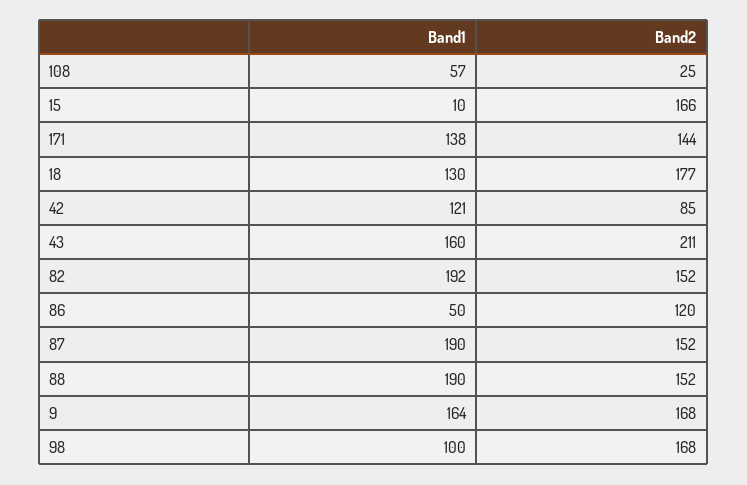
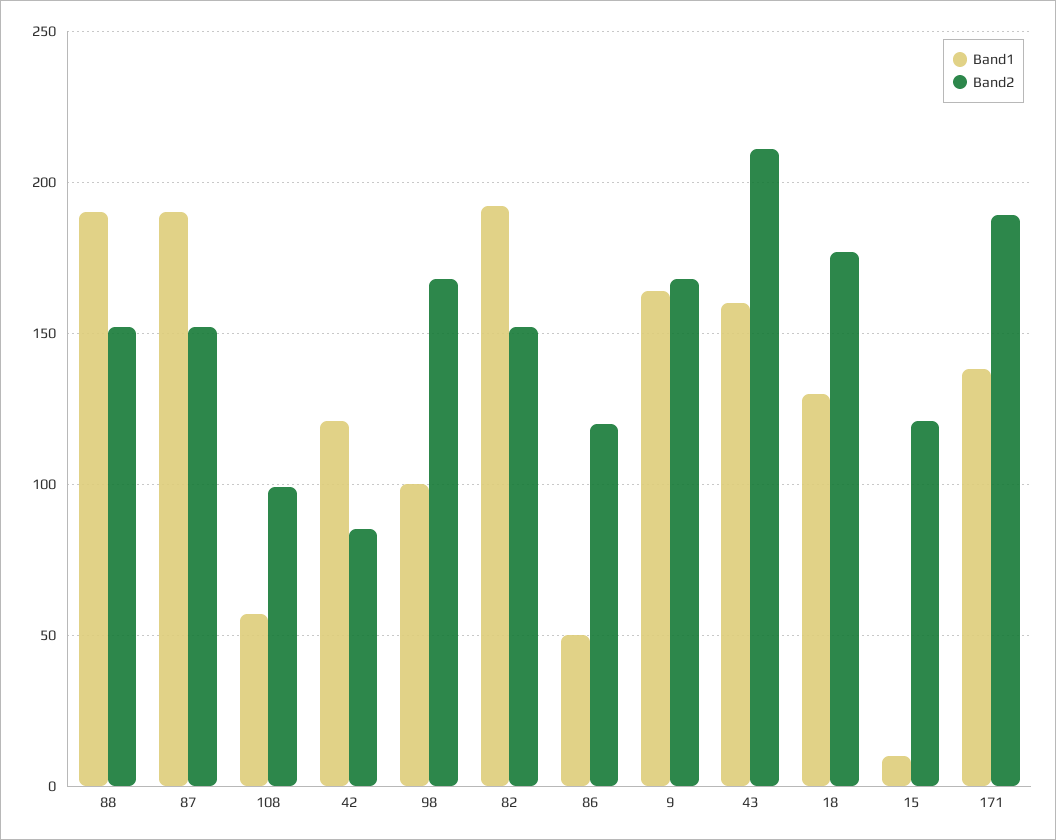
Band2, 108: 25 -> 100
Band2, 15: 166 -> 120
Band2, 171: 144 -> 190

